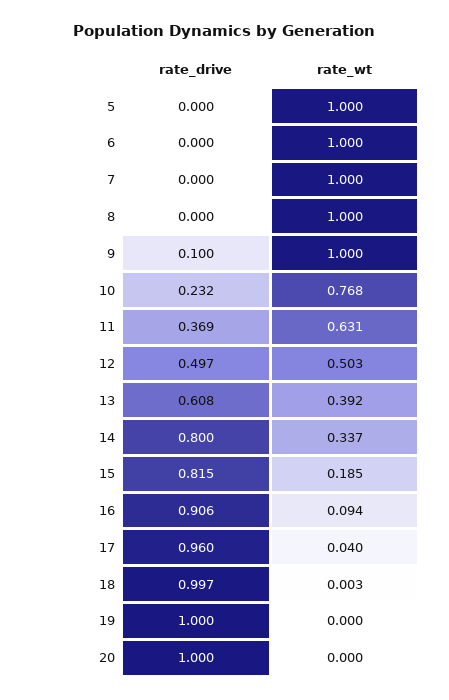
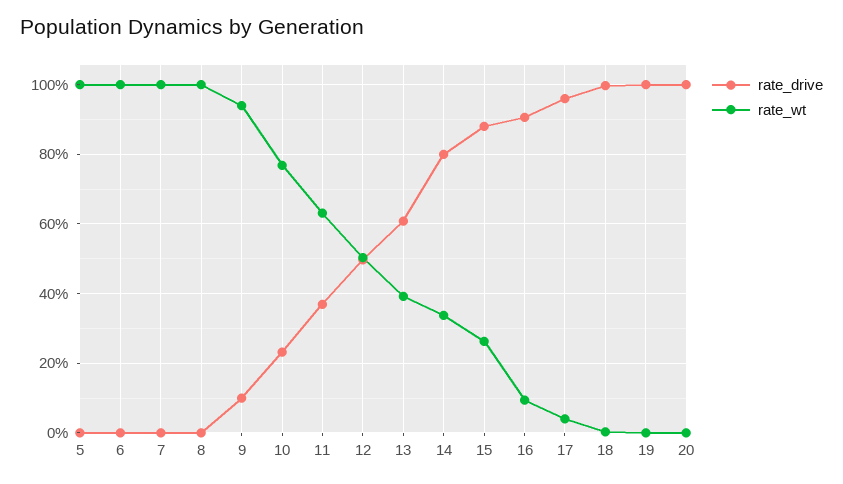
rate_wt, 9: 1 -> 0.94
rate_drive, 15: 0.815 -> 0.88
rate_wt, 15: 0.185 -> 0.26

